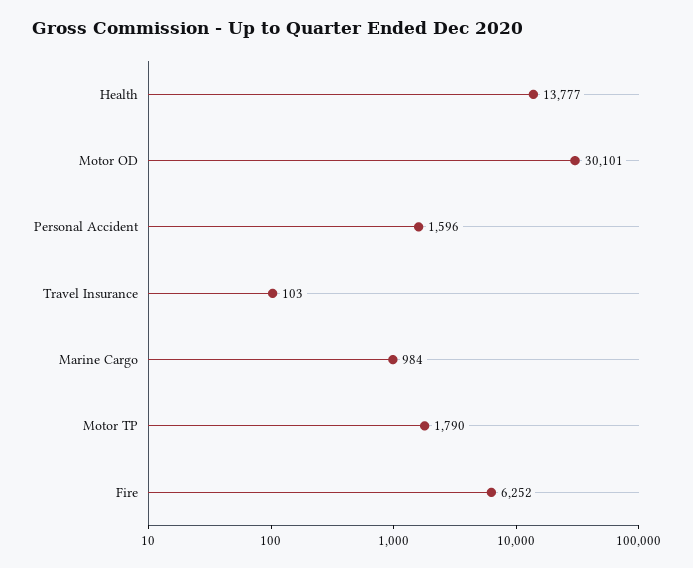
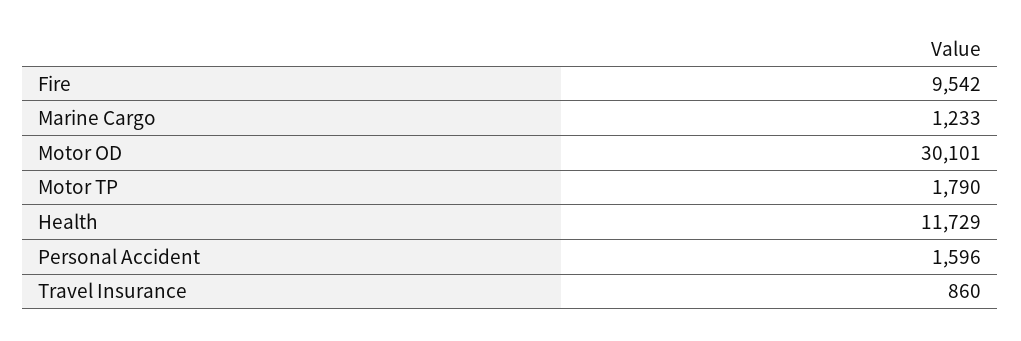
Health: 13777 -> 11729
Travel Insurance: 103 -> 860
Marine Cargo: 984 -> 1233
Fire: 6252 -> 9542

